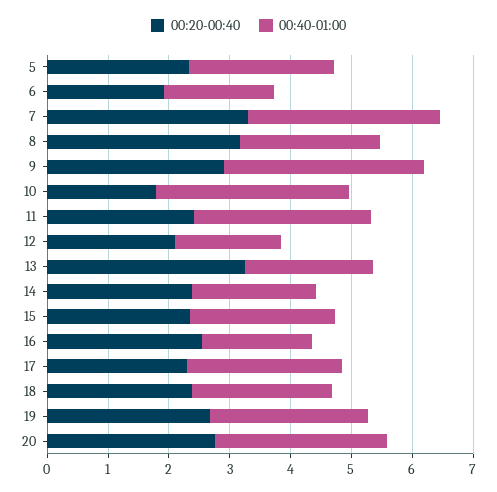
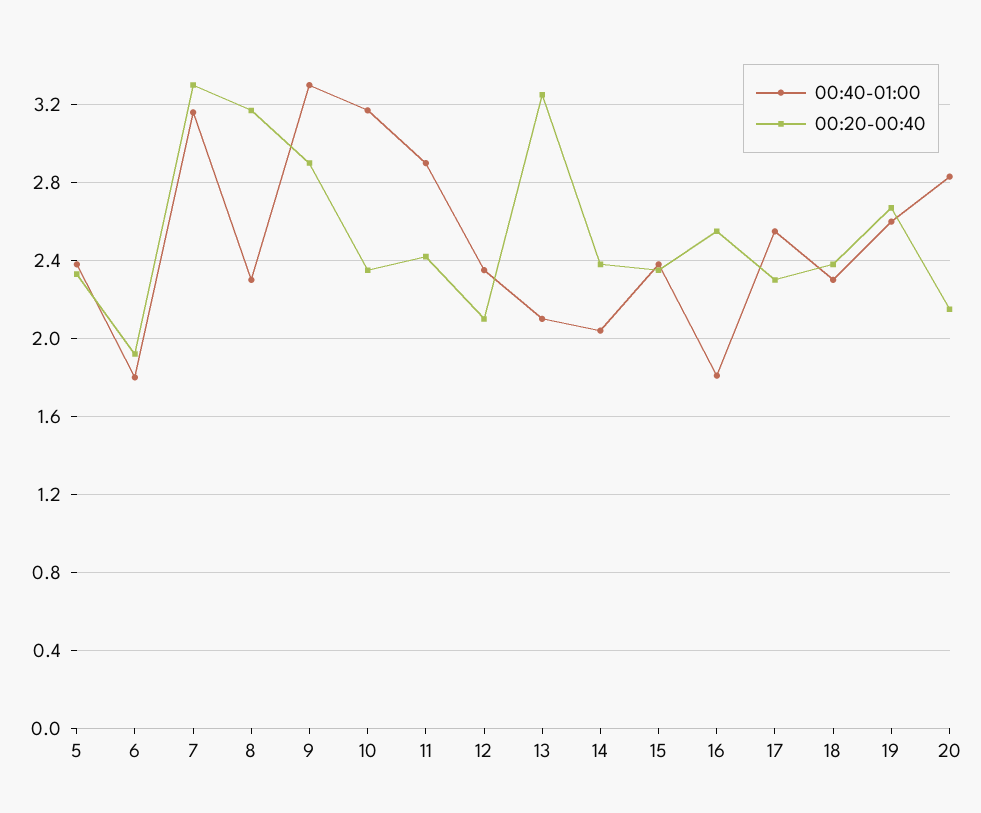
00:20-00:40, 10: 1.8 -> 2.35
00:40-01:00, 12: 1.8 -> 2.35
00:20-00:40, 20: 2.8 -> 2.15

